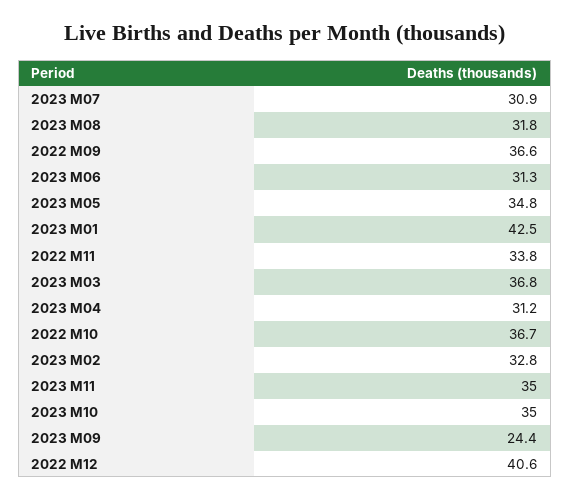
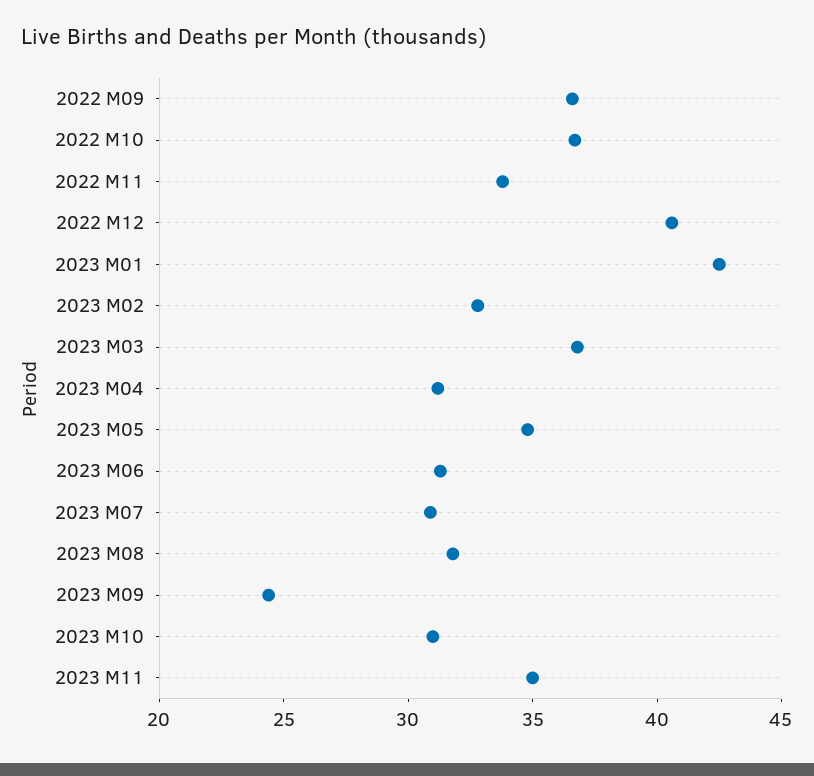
2023 M10: 35 -> 31

